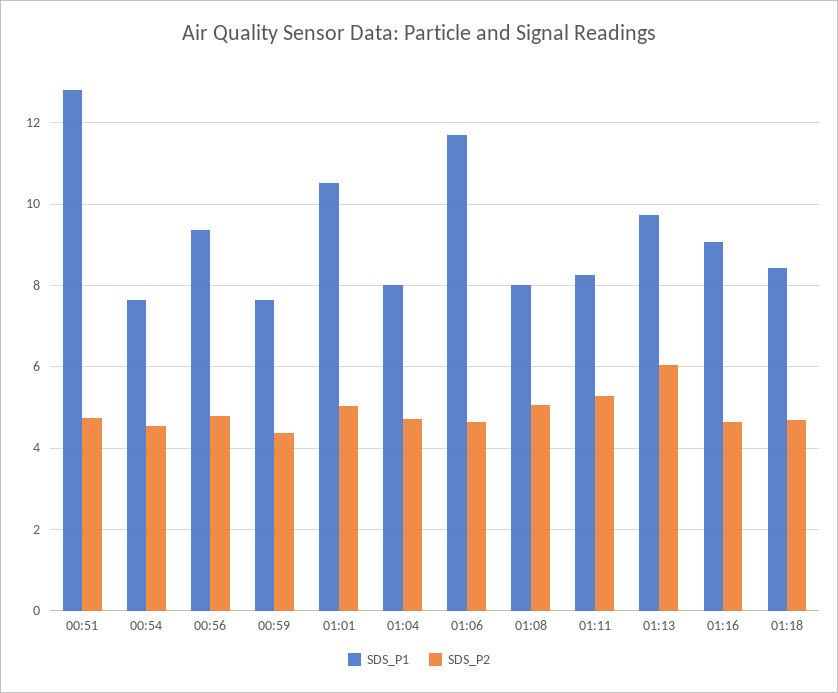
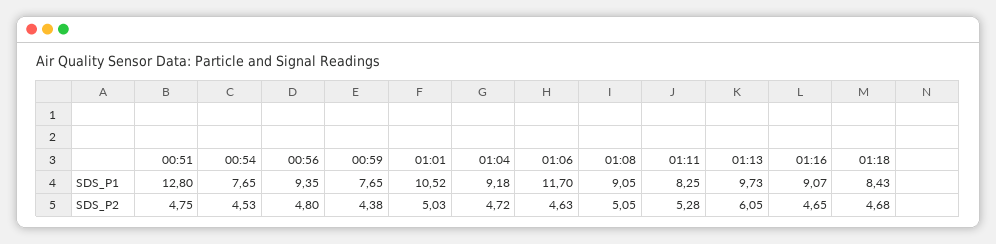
SDS_P1, 01:04: 8 -> 9.18
SDS_P1, 01:08: 8 -> 9.05

